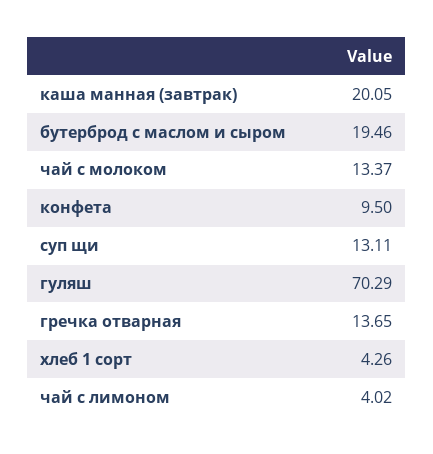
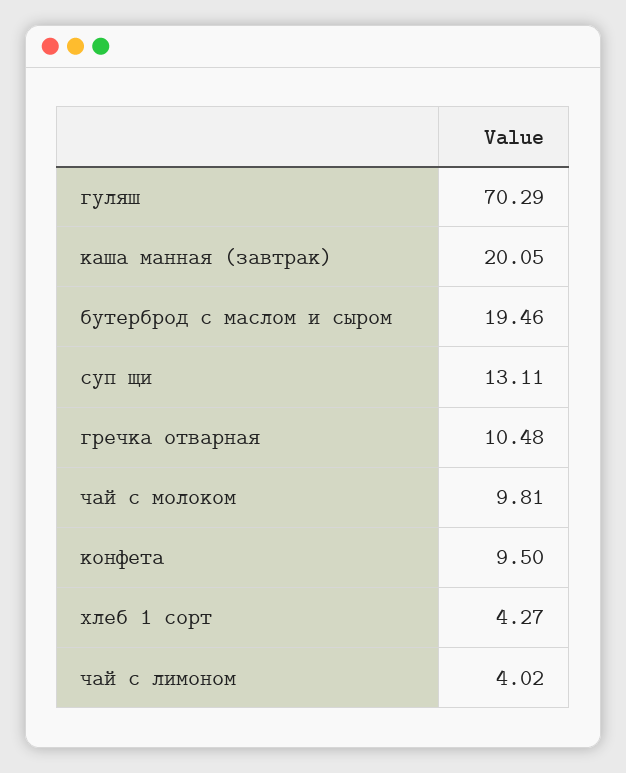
чай с молоком: 13.37 -> 9.81
гречка отварная: 13.65 -> 10.48
хлеб 1 сорт: 4.26 -> 4.27

